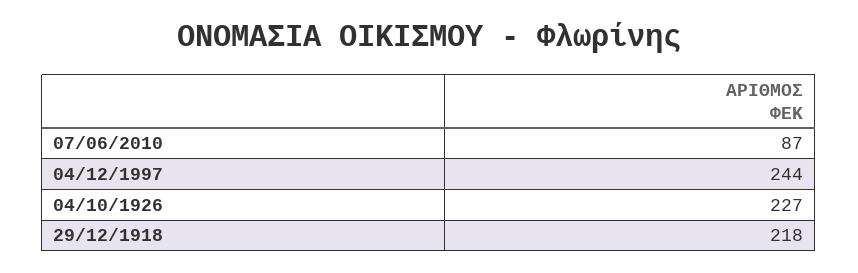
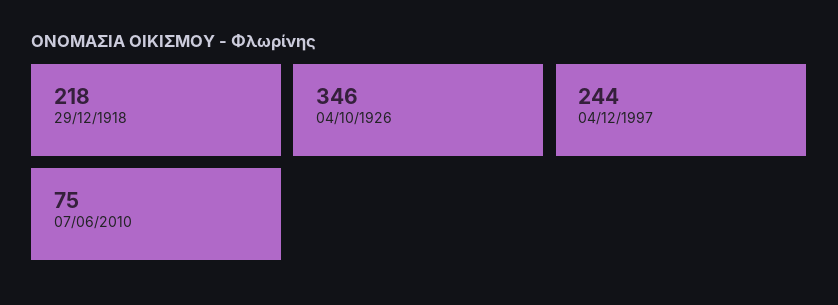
07/06/2010: 87 -> 75
04/10/1926: 227 -> 346

